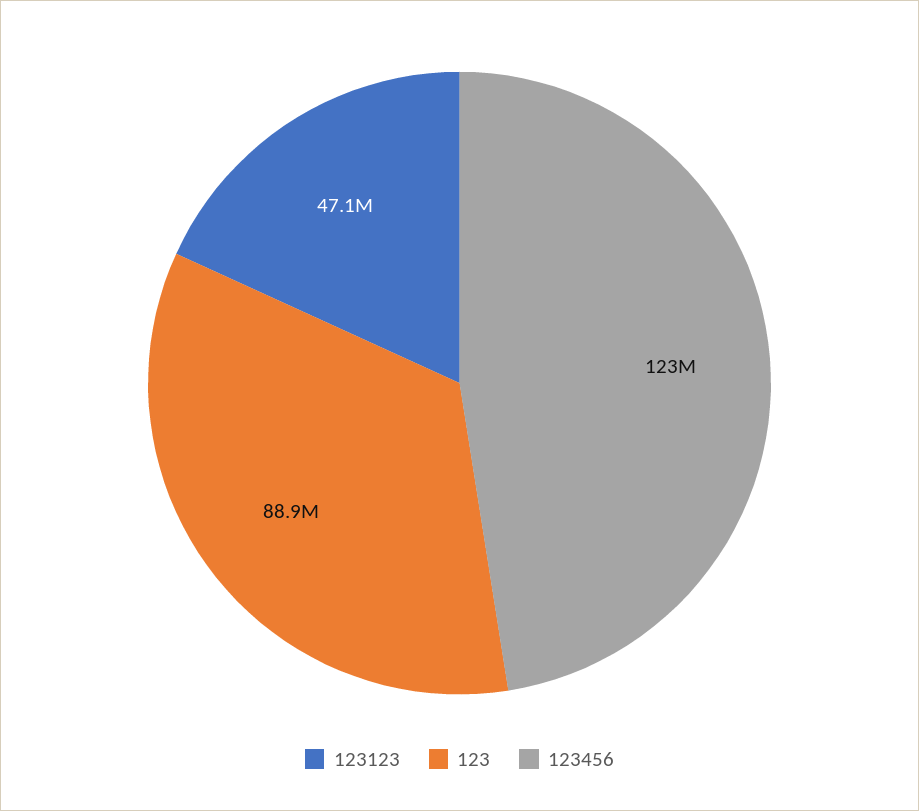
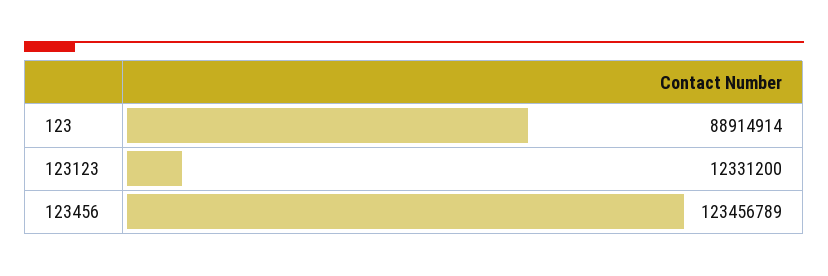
123123: 47100000 -> 12331200

